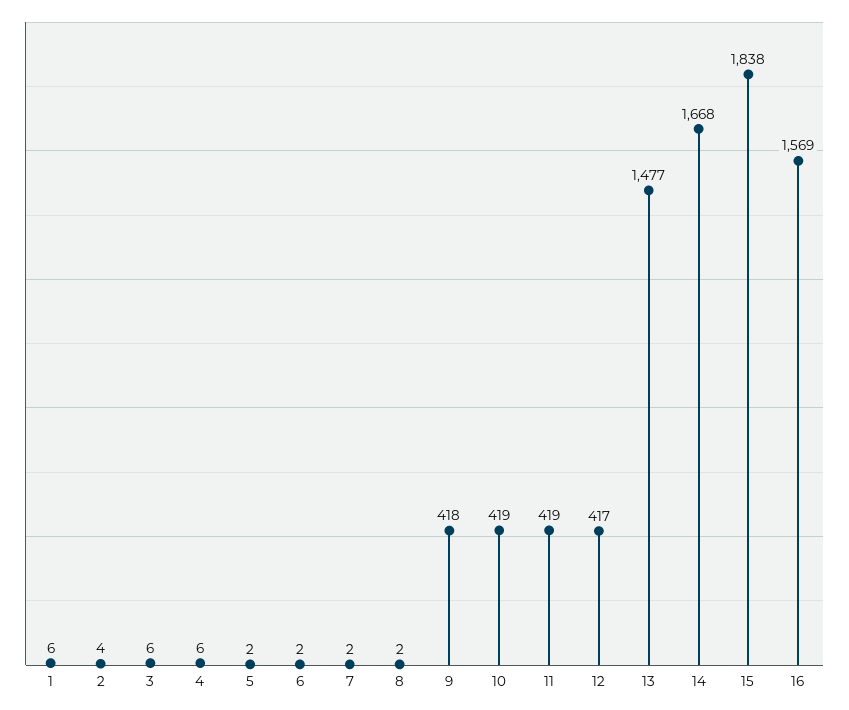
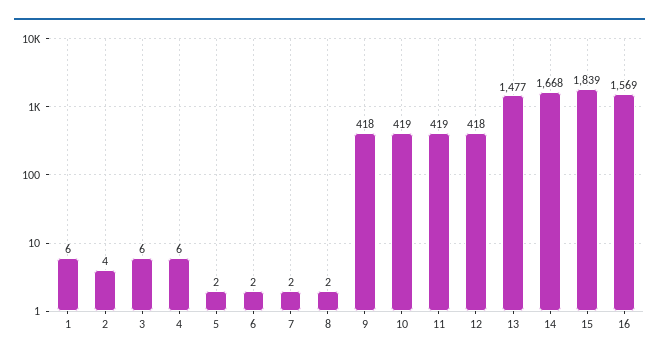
12: 417 -> 418
15: 1838 -> 1839

